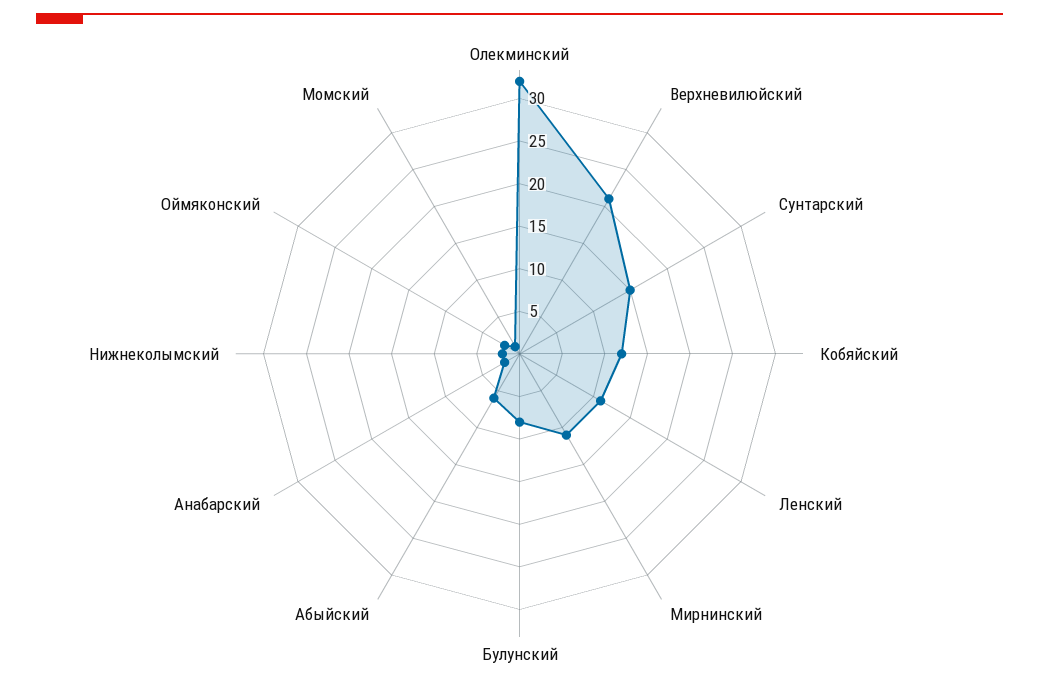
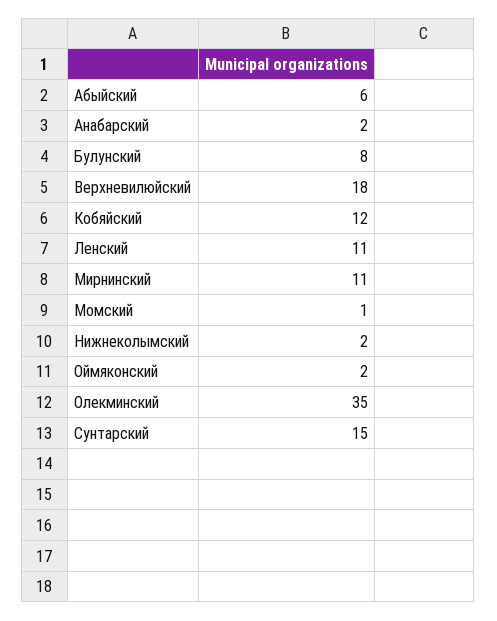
Олекминский: 32 -> 35
Верхневилюйский: 21 -> 18

